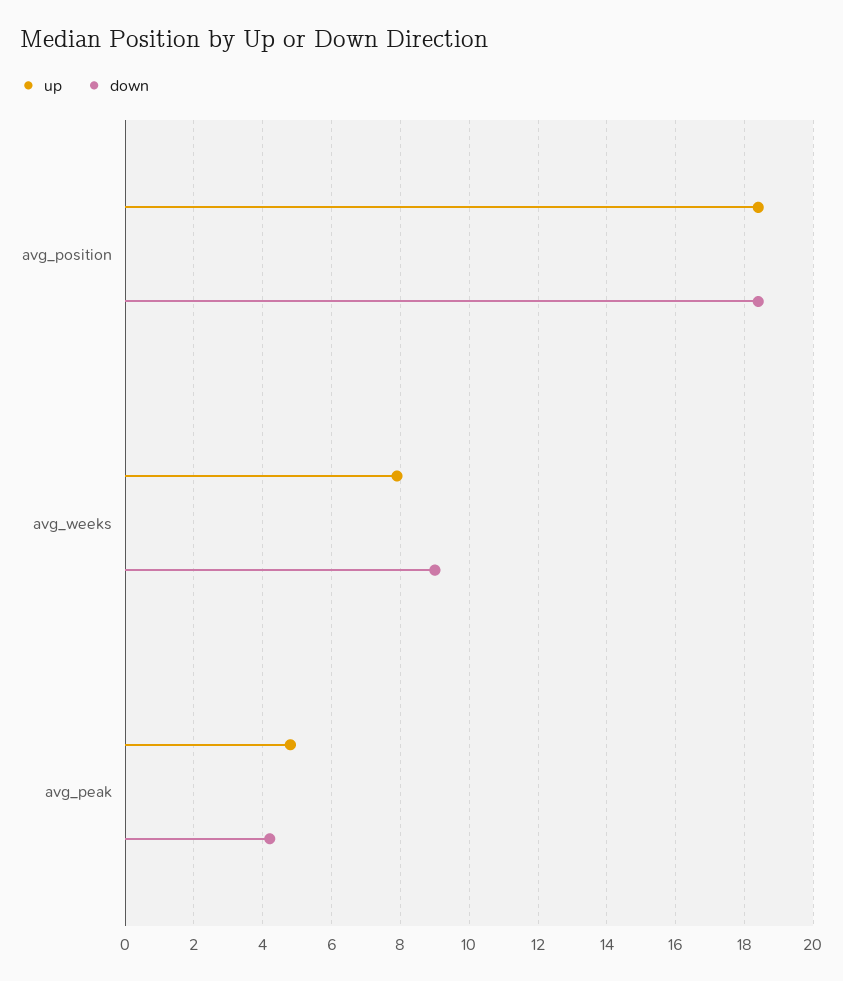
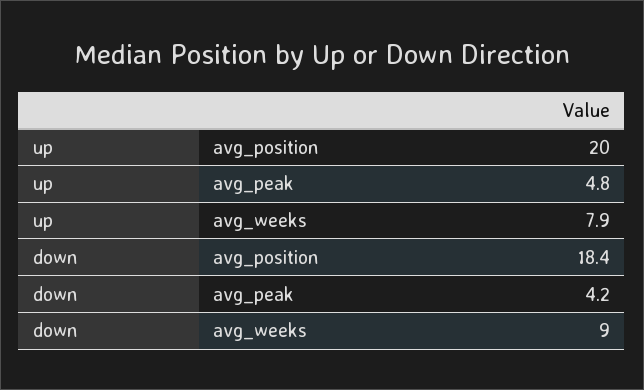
up, avg_position: 18.5 -> 20

